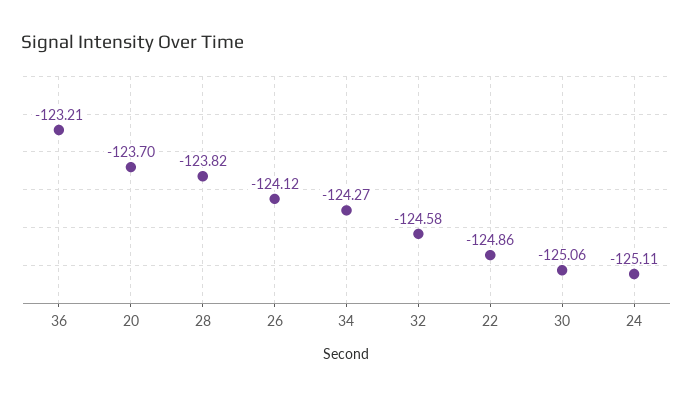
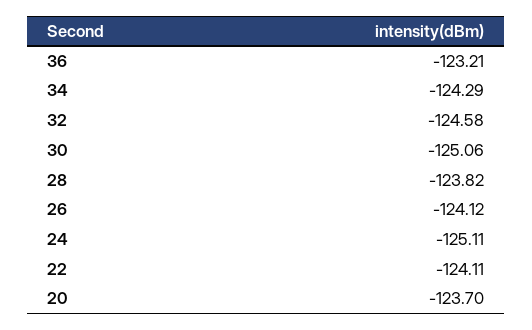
34: -124.27 -> -124.29
22: -124.86 -> -124.11

